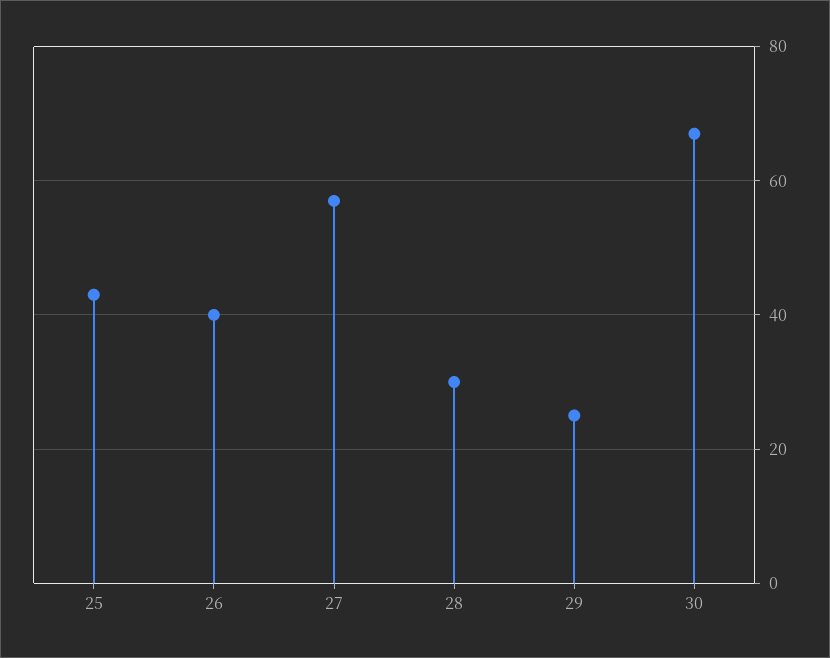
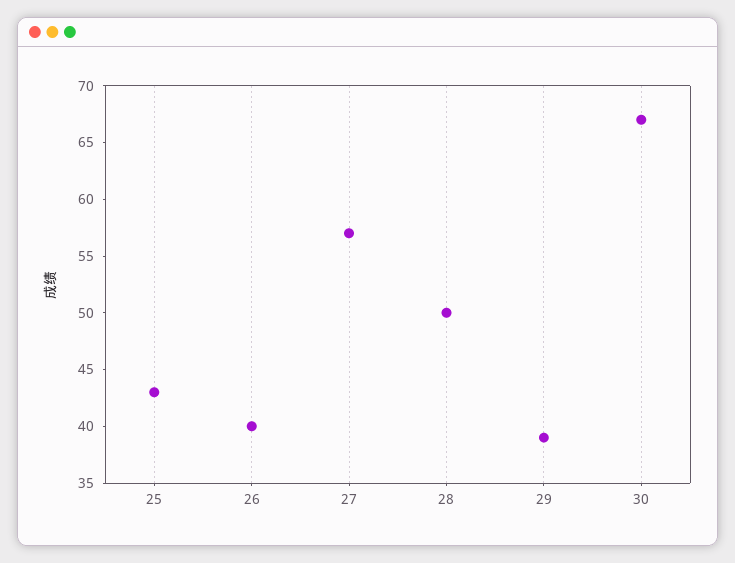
28: 30 -> 50
29: 25 -> 39

